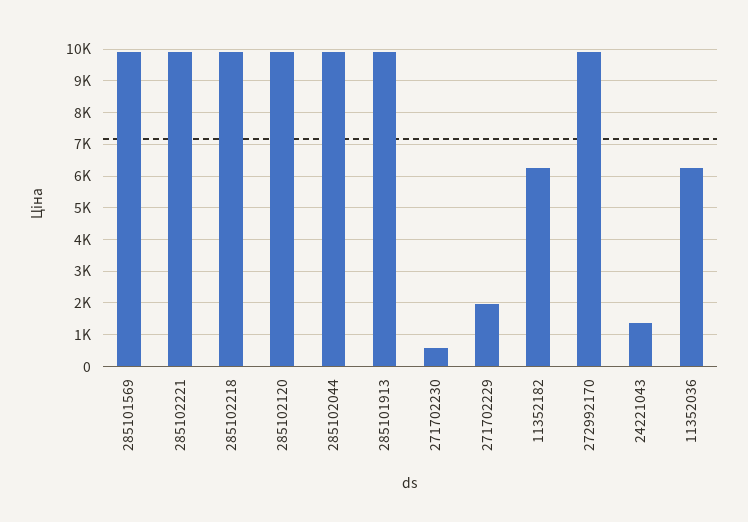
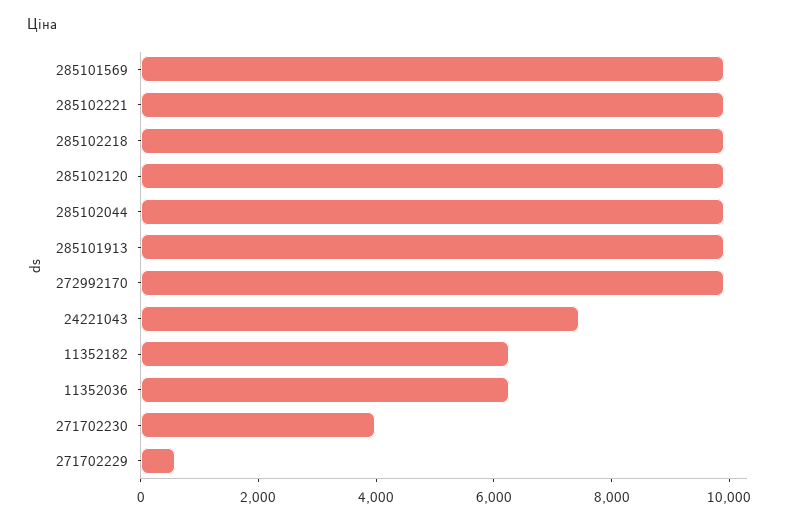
271702230: 600 -> 4000
271702229: 2000 -> 500
24221043: 1400 -> 7500

